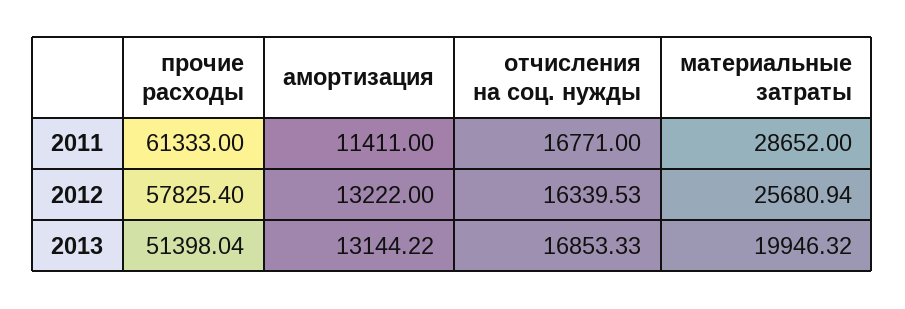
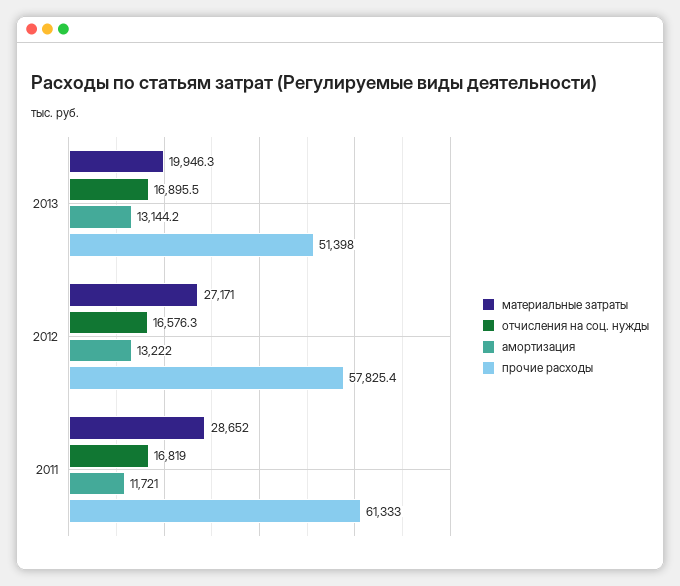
амортизация, 2011: 11411 -> 11721
отчисления на соц. нужды, 2011: 16771 -> 16819
отчисления на соц. нужды, 2012: 16339.53 -> 16576.3
материальные затраты, 2012: 25680.94 -> 27171
отчисления на соц. нужды, 2013: 16853.33 -> 16895.5

